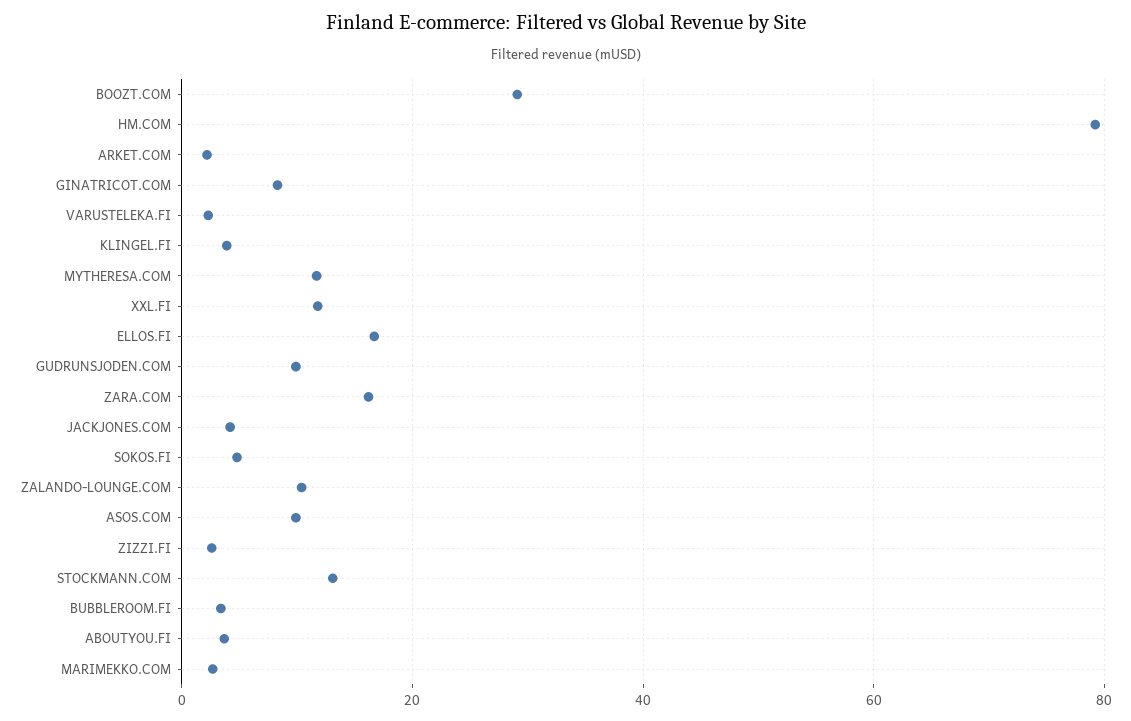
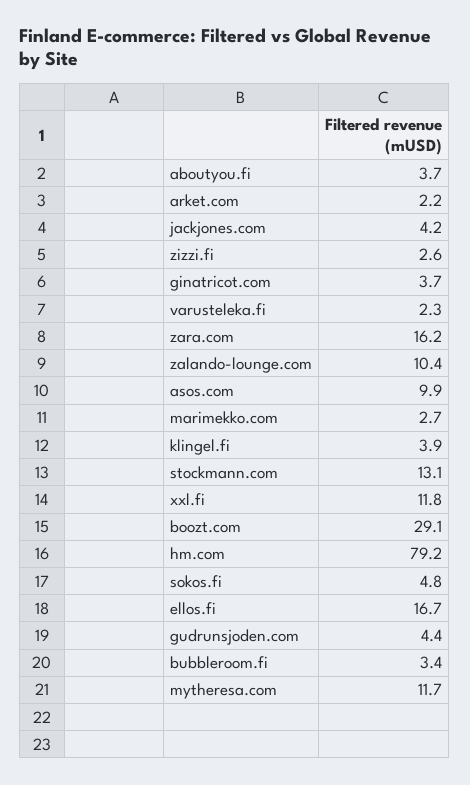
GINATRICOT.COM: 8 -> 3.7
GUDRUNSJODEN.COM: 10 -> 4.4

